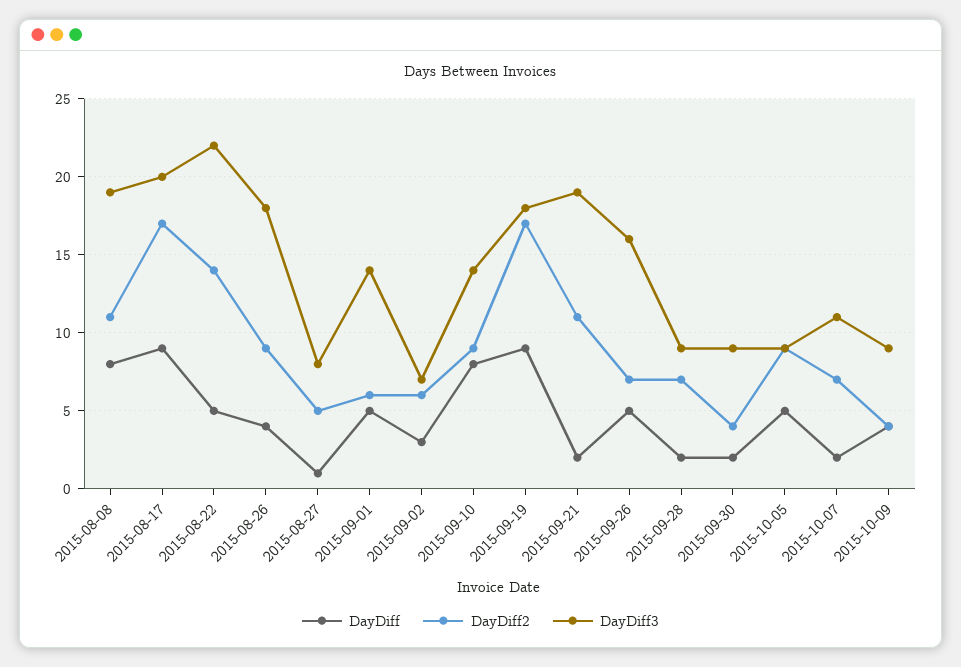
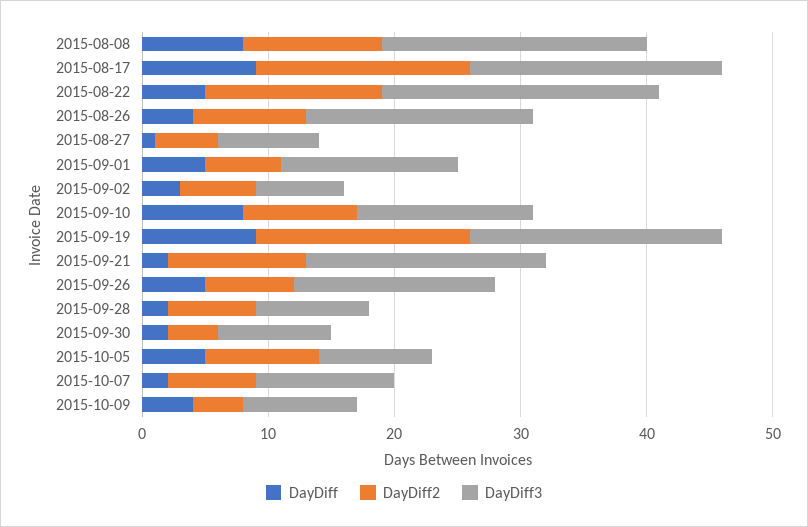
DayDiff3, 2015-08-08: 19 -> 21
DayDiff3, 2015-09-19: 18 -> 20

